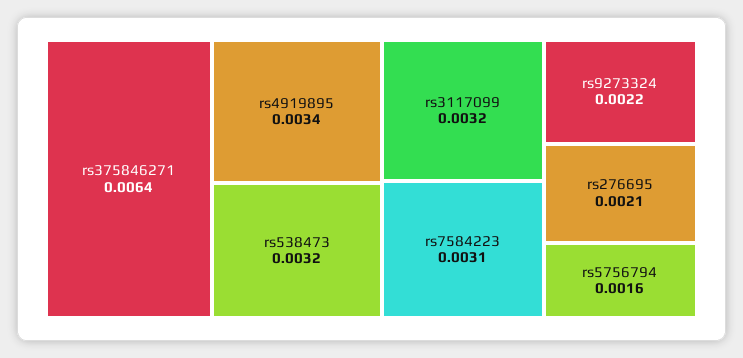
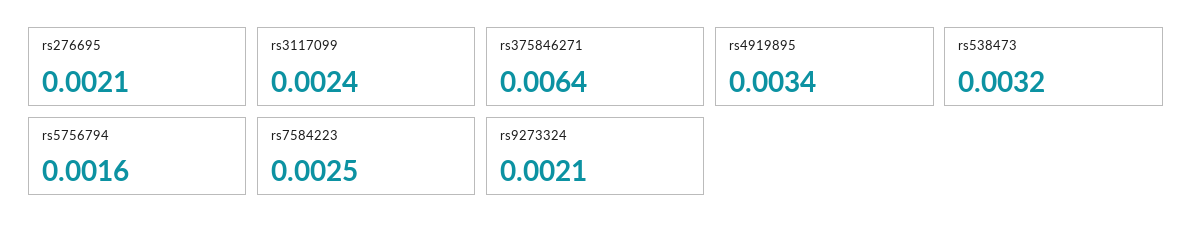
rs3117099: 0.0032 -> 0.0024
rs7584223: 0.0031 -> 0.0025
rs9273324: 0.0022 -> 0.0021

